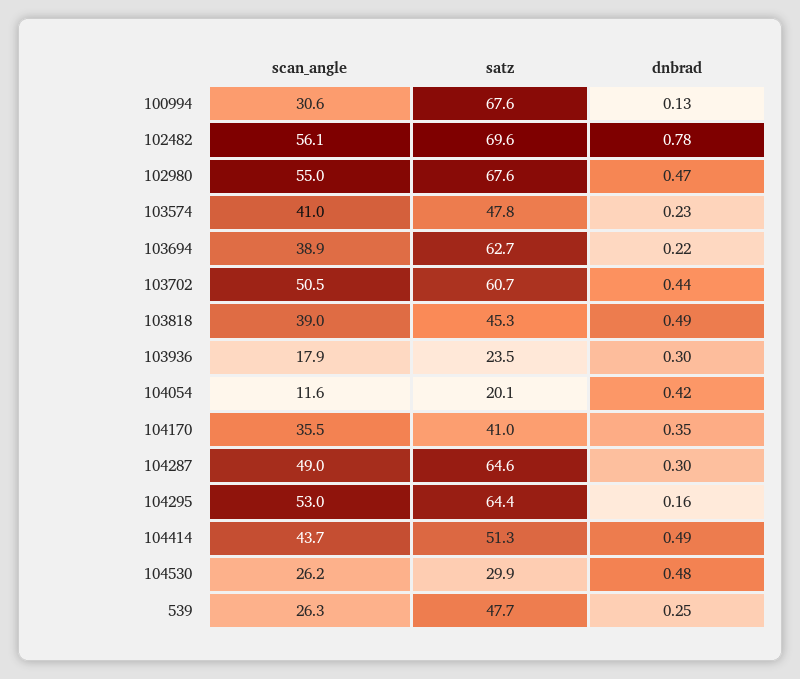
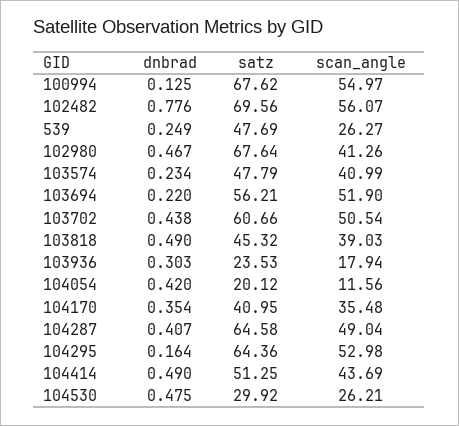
scan_angle, 100994: 30.6 -> 54.97
scan_angle, 102980: 55 -> 41.26
scan_angle, 103694: 38.9 -> 51.9
satz, 103694: 62.7 -> 56.21
dnbrad, 104287: 0.3 -> 0.407

